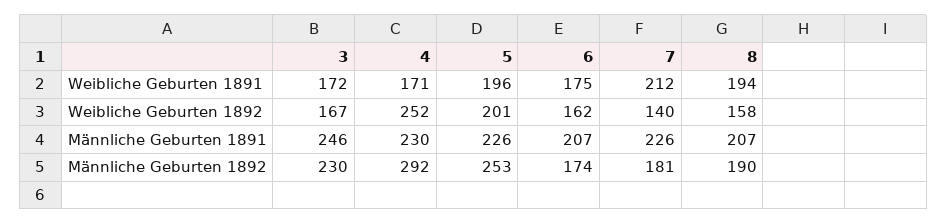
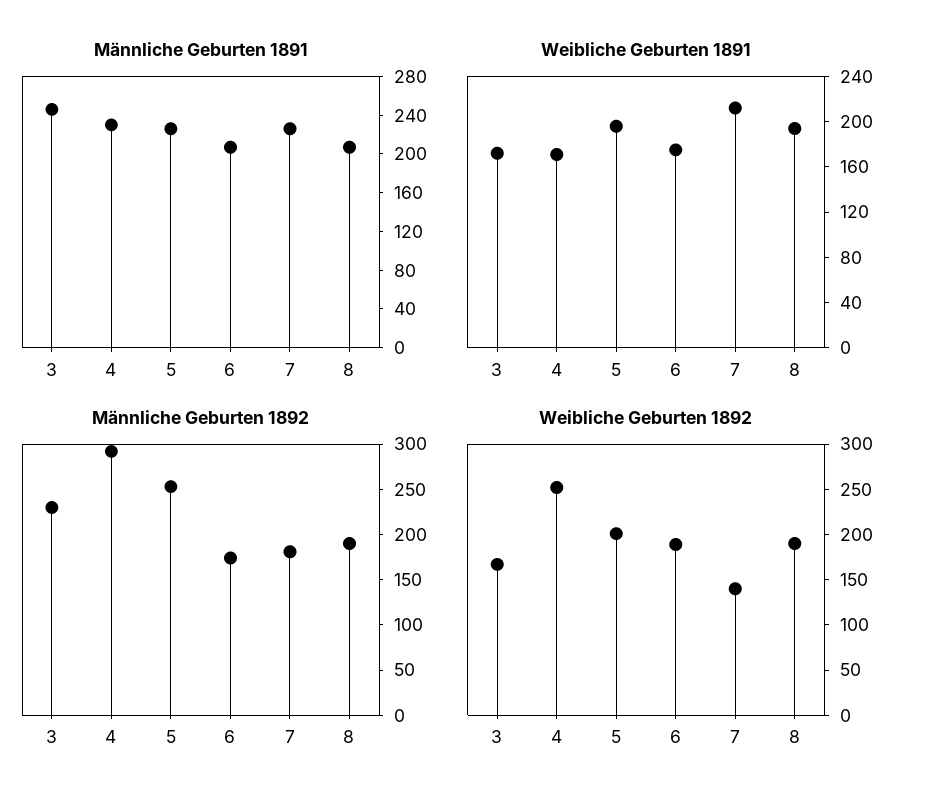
Weibliche Geburten 1892, 6: 162 -> 190
Weibliche Geburten 1892, 8: 158 -> 190

